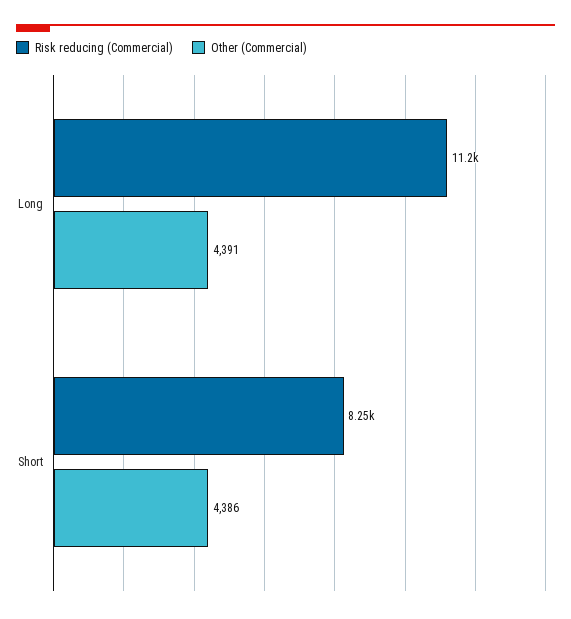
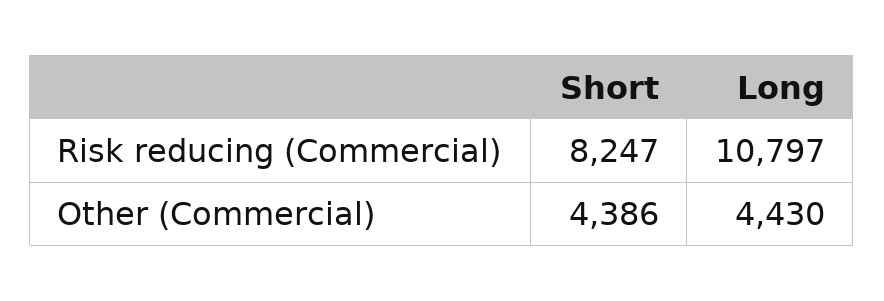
Risk reducing (Commercial), Long: 11200 -> 10797
Other (Commercial), Long: 4391 -> 4430

